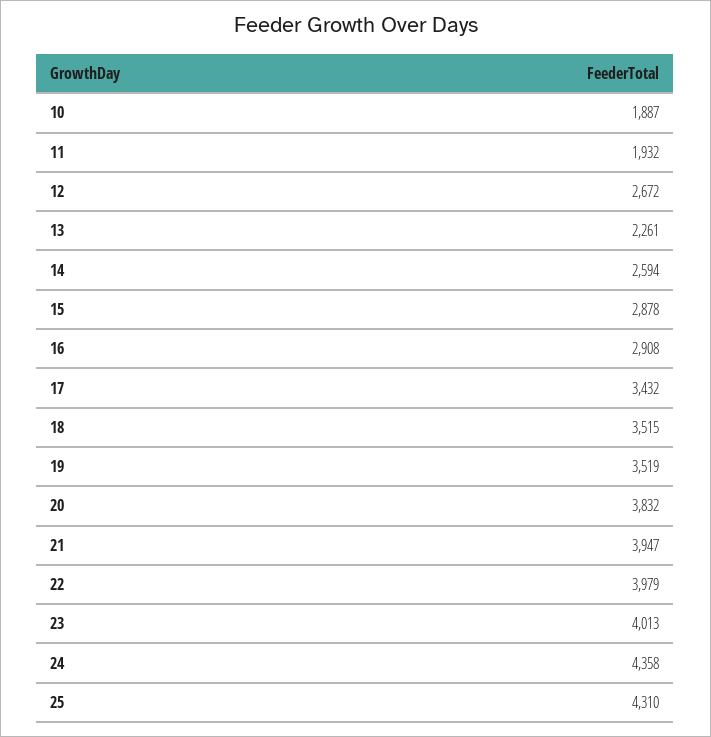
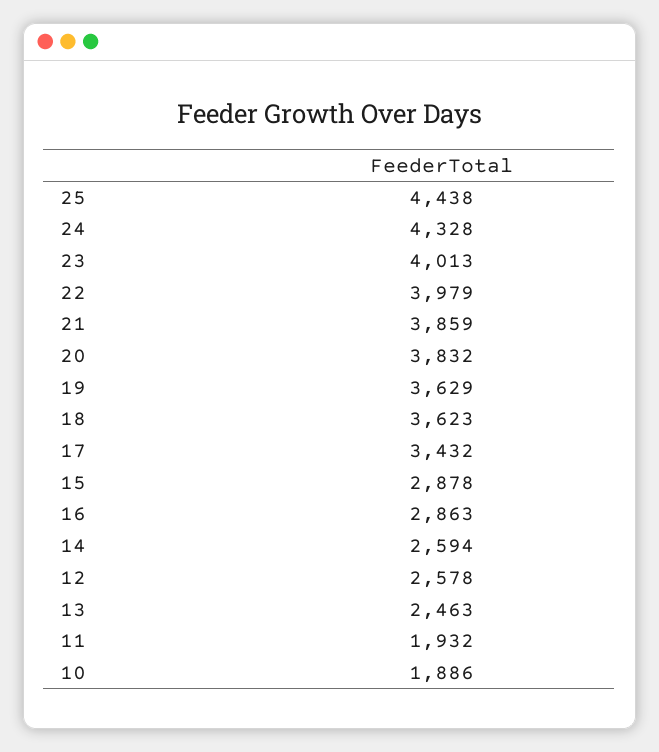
10: 1887 -> 1886
12: 2672 -> 2578
13: 2261 -> 2463
16: 2908 -> 2863
18: 3515 -> 3623
19: 3519 -> 3629
21: 3947 -> 3859
24: 4358 -> 4328
25: 4310 -> 4438

